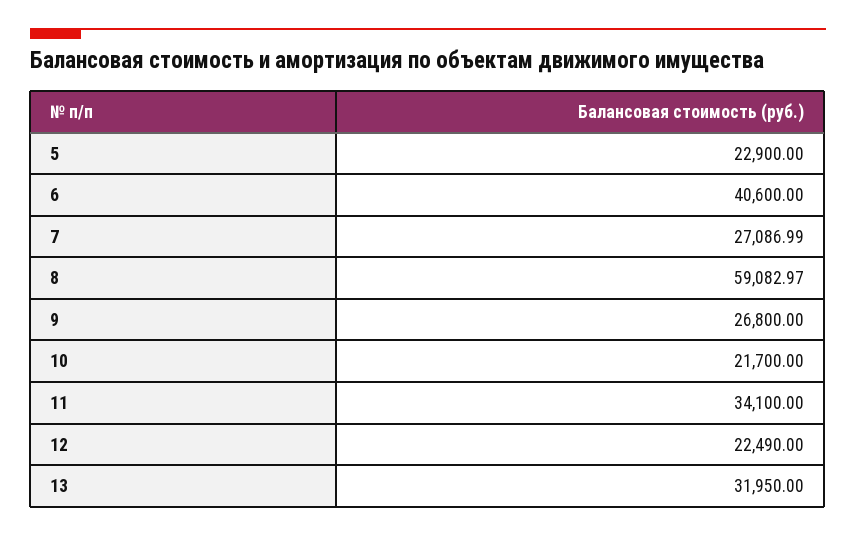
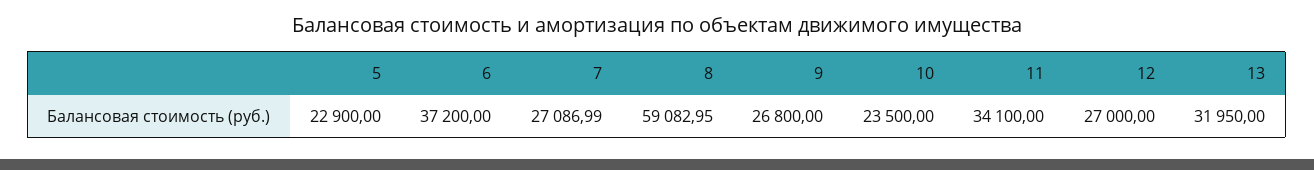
6: 40600 -> 37200
8: 59082.97 -> 59082.95
10: 21700 -> 23500
12: 22490 -> 27000

